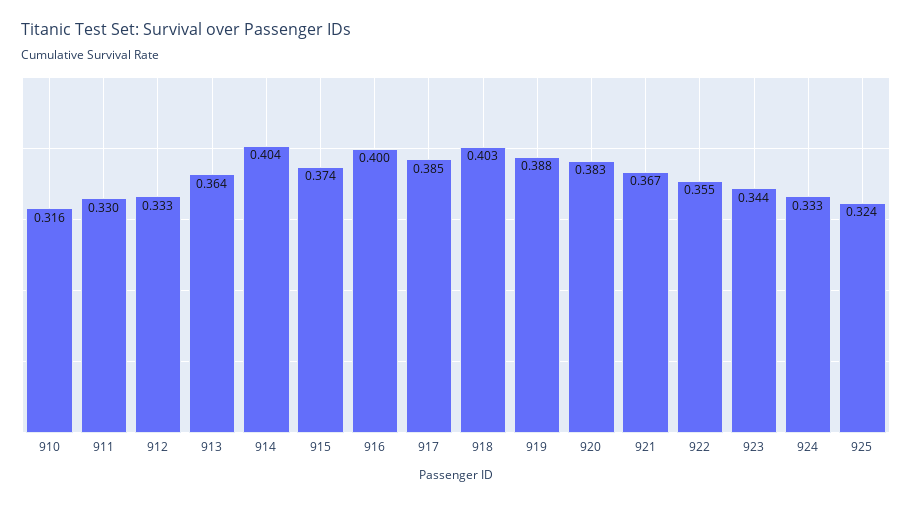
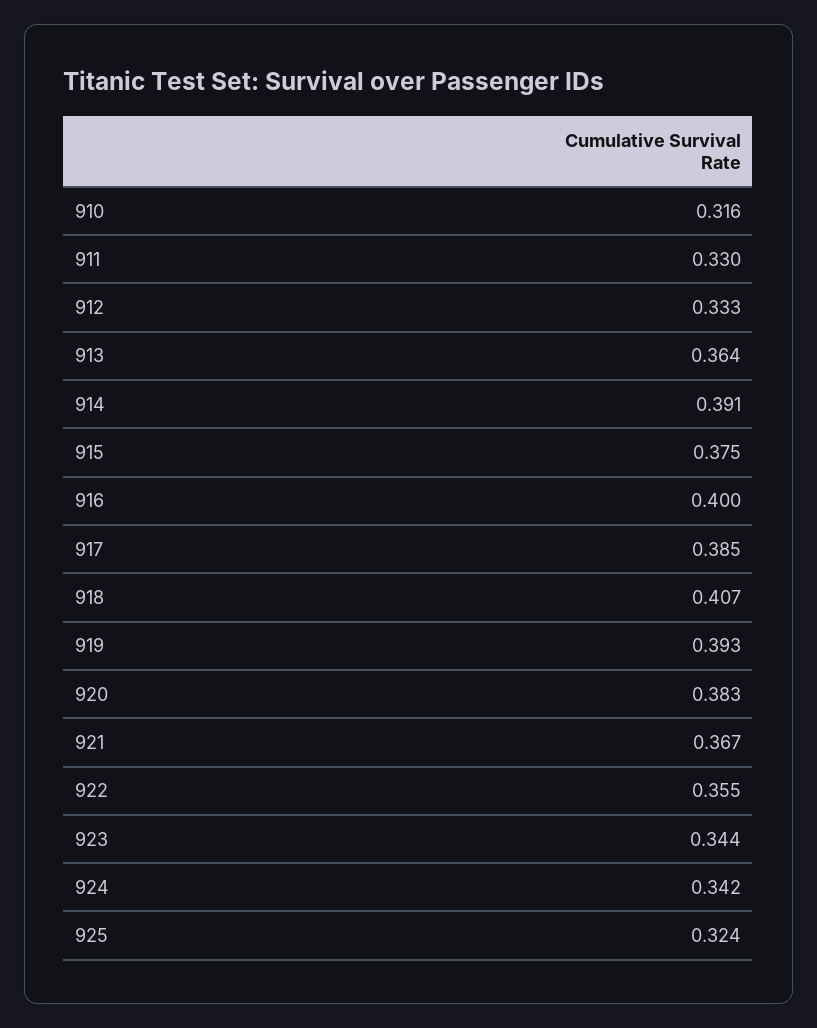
914: 0.404 -> 0.391
915: 0.374 -> 0.375
918: 0.403 -> 0.407
919: 0.388 -> 0.393
924: 0.333 -> 0.342

